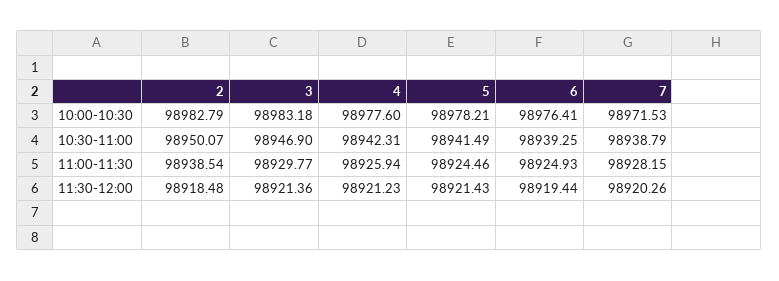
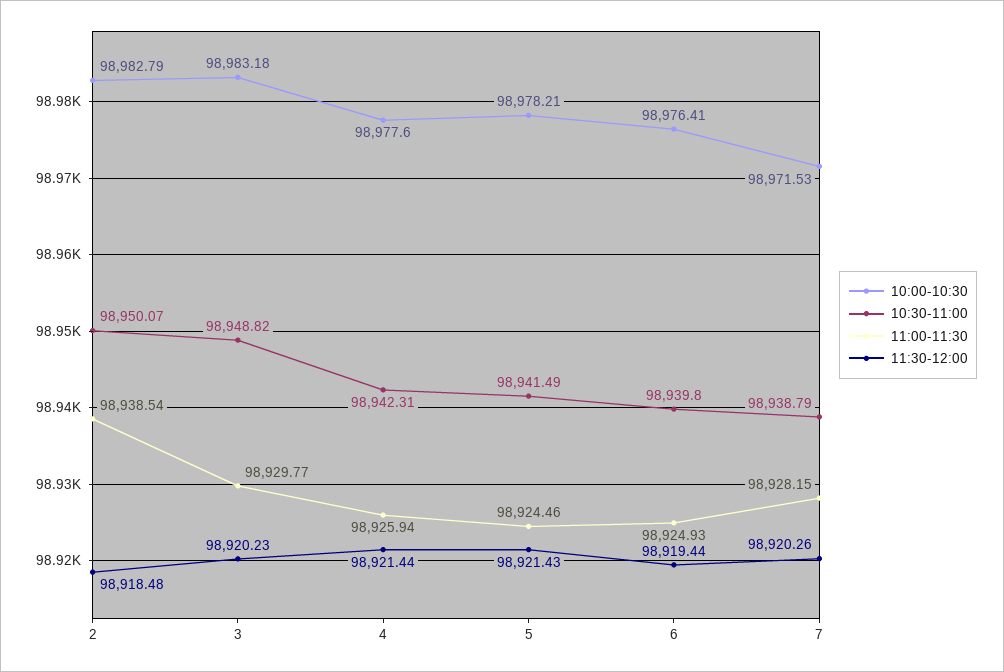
10:30-11:00, 3: 98946.9 -> 98948.82
10:30-11:00, 6: 98939.25 -> 98939.8
11:30-12:00, 3: 98921.36 -> 98920.23
11:30-12:00, 4: 98921.23 -> 98921.44

